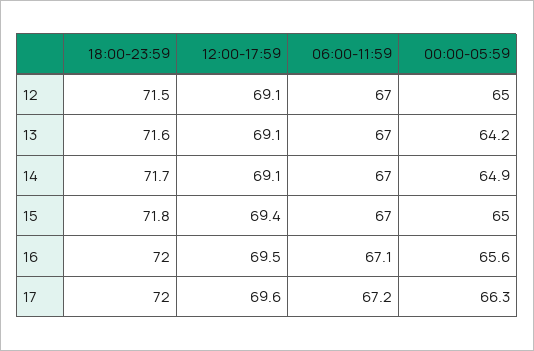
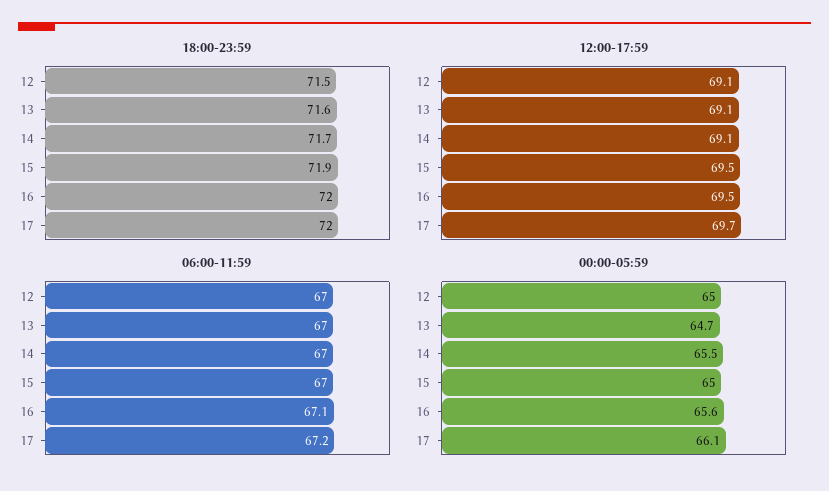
00:00-05:59, 13: 64.2 -> 64.7
00:00-05:59, 14: 64.9 -> 65.5
18:00-23:59, 15: 71.8 -> 71.9
12:00-17:59, 15: 69.4 -> 69.5
12:00-17:59, 17: 69.6 -> 69.7
00:00-05:59, 17: 66.3 -> 66.1

